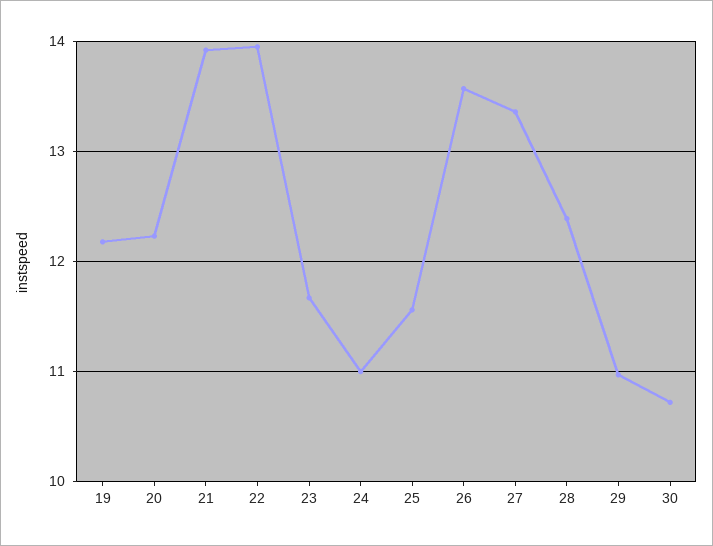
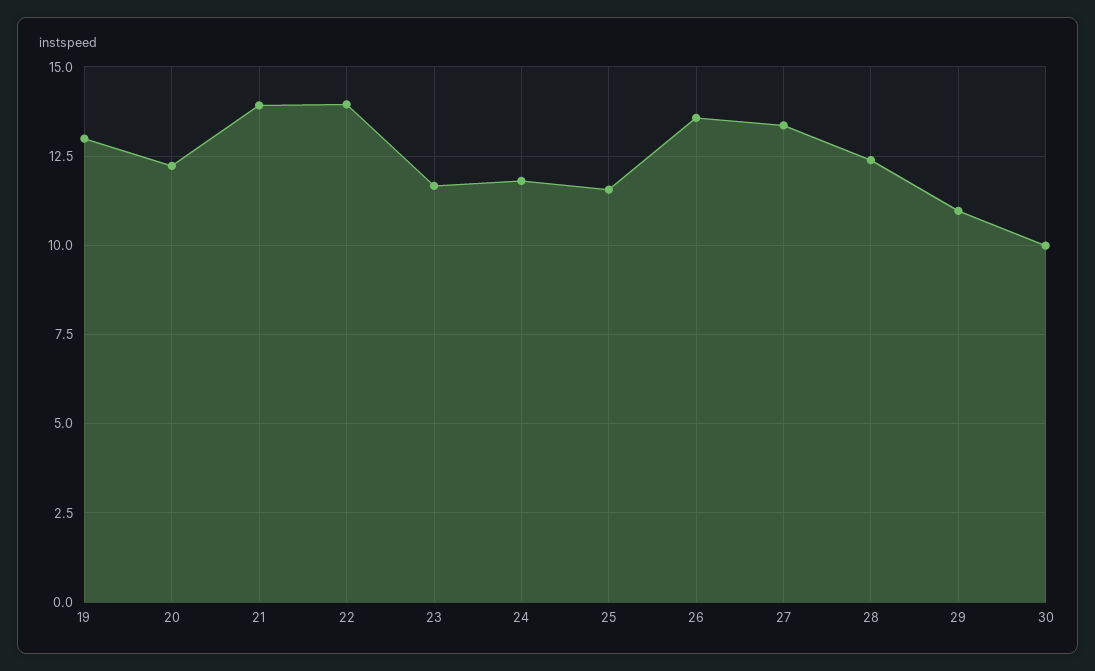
19: 12.2 -> 13
24: 11 -> 11.75
30: 10.7 -> 10

